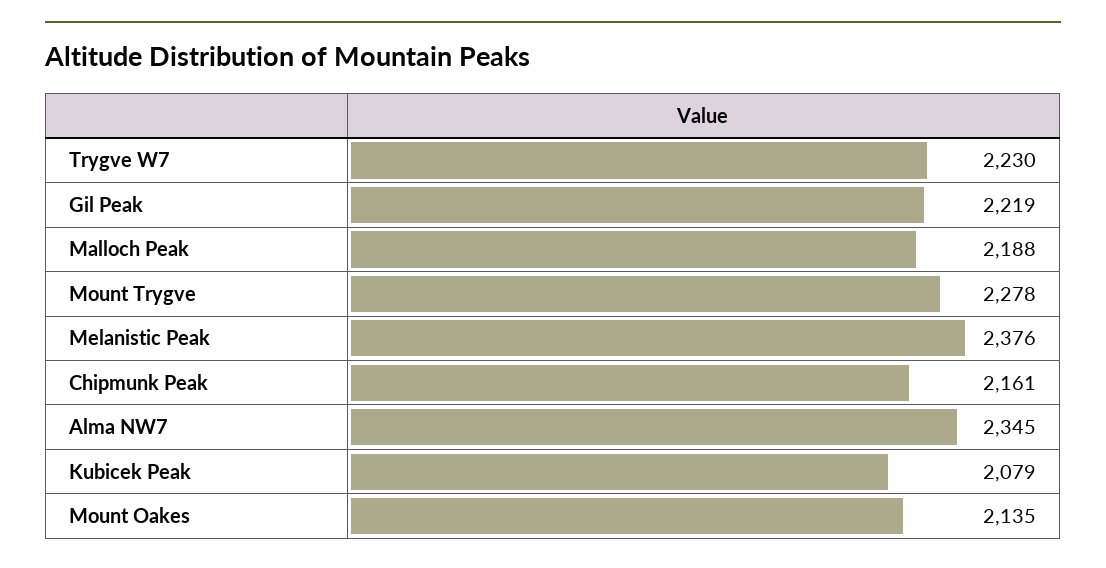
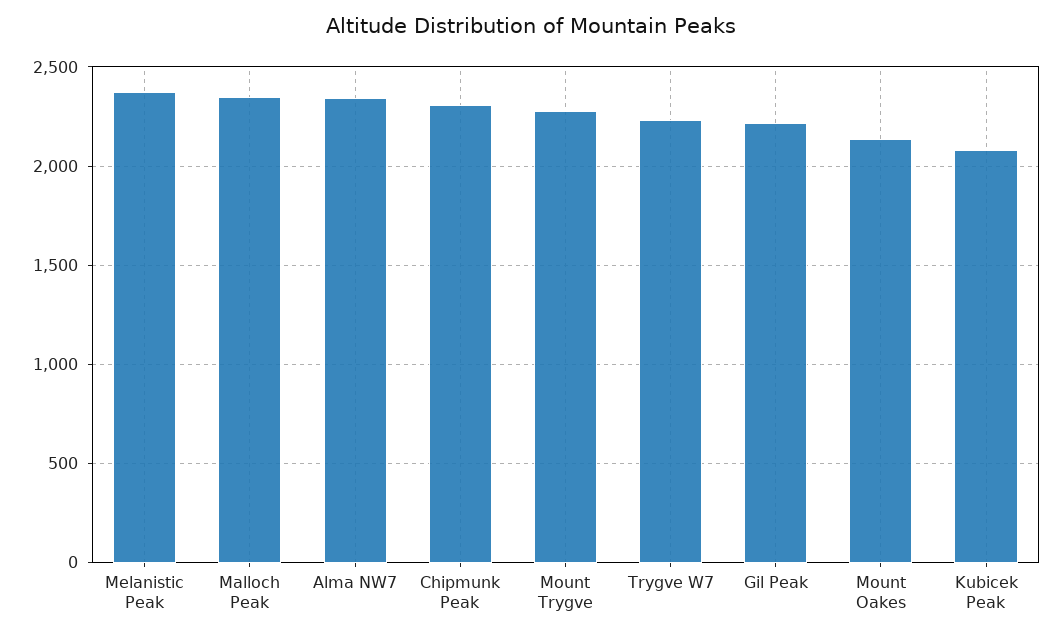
Malloch Peak: 2188 -> 2350
Chipmunk Peak: 2161 -> 2300

